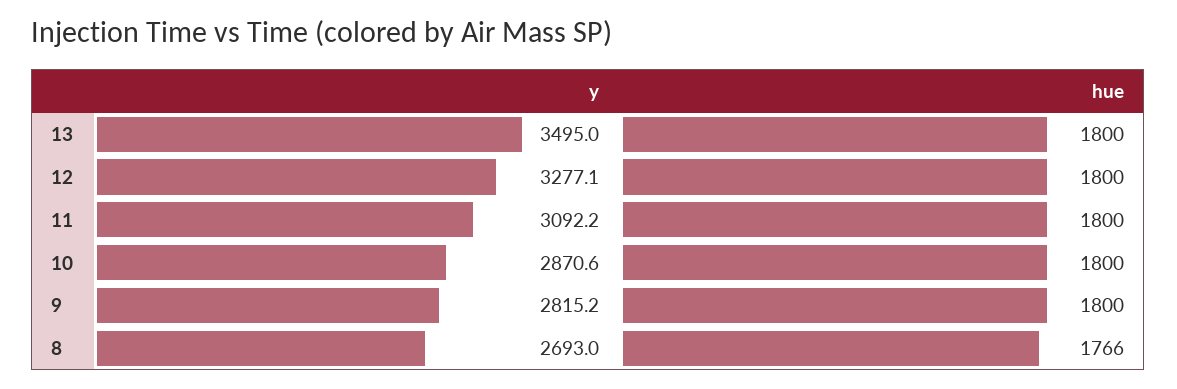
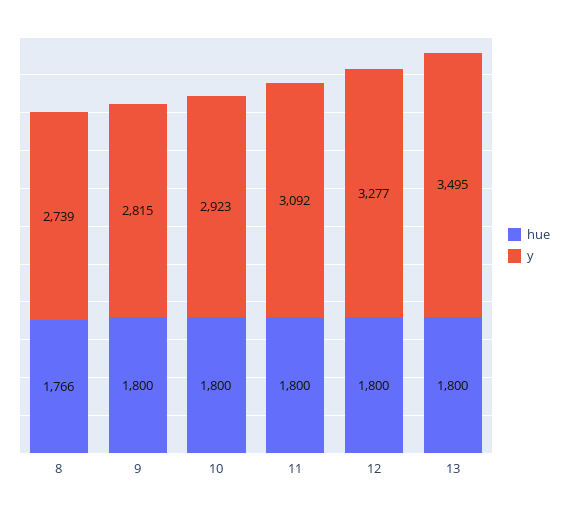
y, 10: 2870.6 -> 2923
y, 8: 2693 -> 2739

